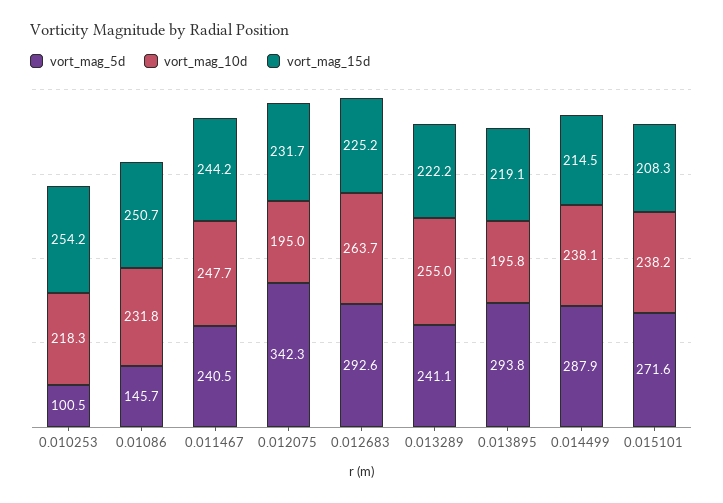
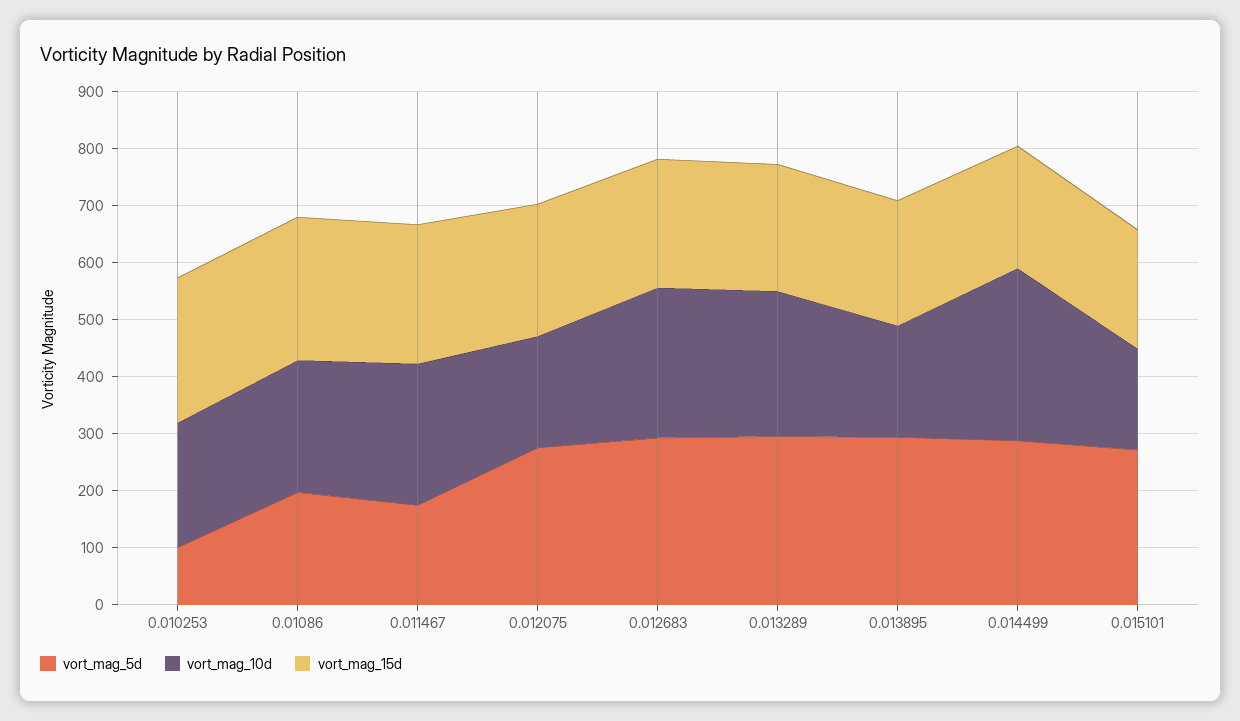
vort_mag_5d, 0.01086: 145.7 -> 200
vort_mag_5d, 0.011467: 240.5 -> 180
vort_mag_5d, 0.012075: 342.3 -> 280
vort_mag_5d, 0.013289: 241.1 -> 300
vort_mag_10d, 0.014499: 238.1 -> 300
vort_mag_10d, 0.015101: 238.2 -> 180

